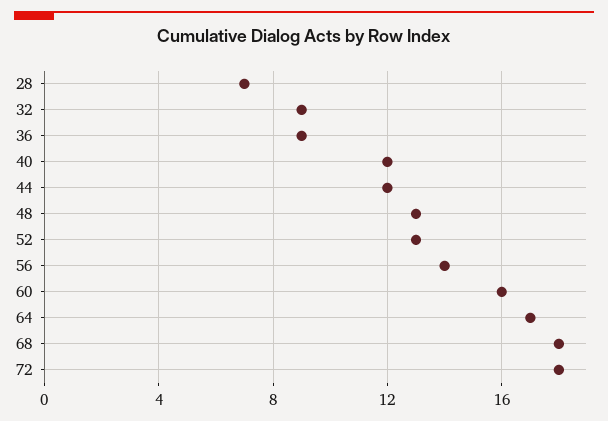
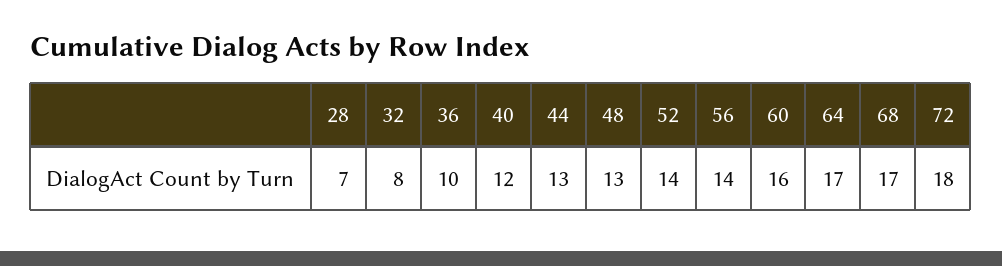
32: 9 -> 8
36: 9 -> 10
44: 12 -> 13
52: 13 -> 14
68: 18 -> 17

